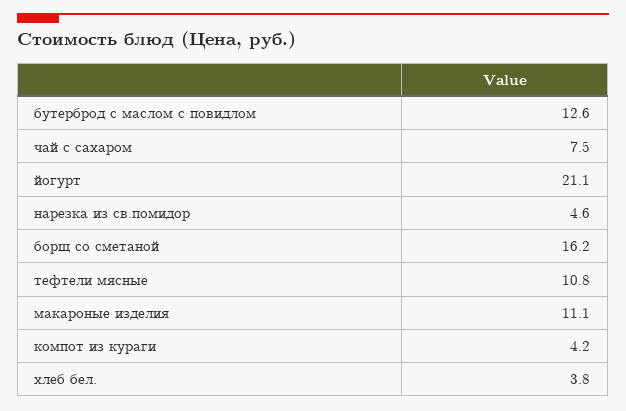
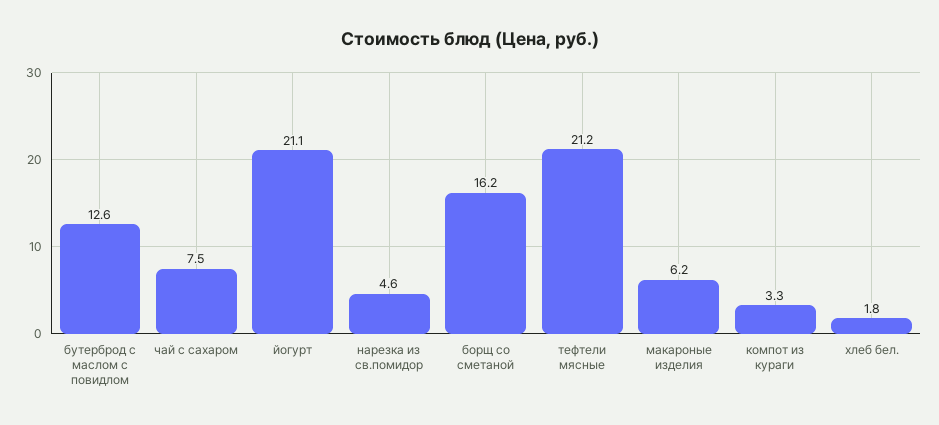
тефтели мясные: 10.8 -> 21.2
макароные изделия: 11.1 -> 6.2
компот из кураги: 4.2 -> 3.3
хлеб бел.: 3.8 -> 1.8

